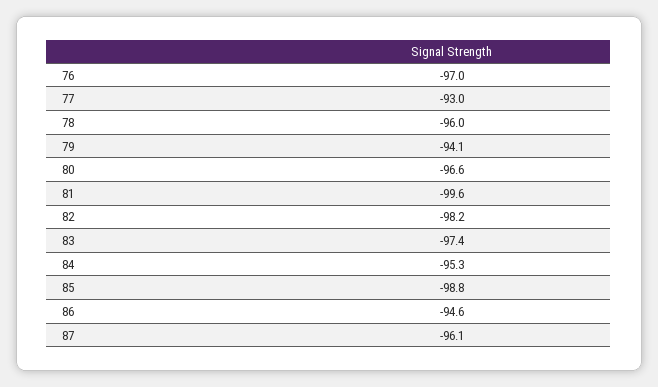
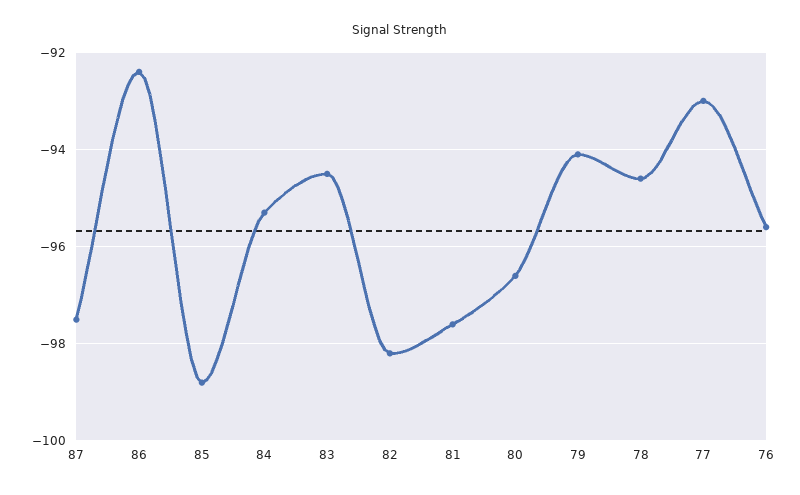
76: -97 -> -95.5
78: -96 -> -94.5
81: -99.6 -> -97.5
83: -97.4 -> -94.5
86: -94.6 -> -92.5
87: -96.1 -> -97.5

